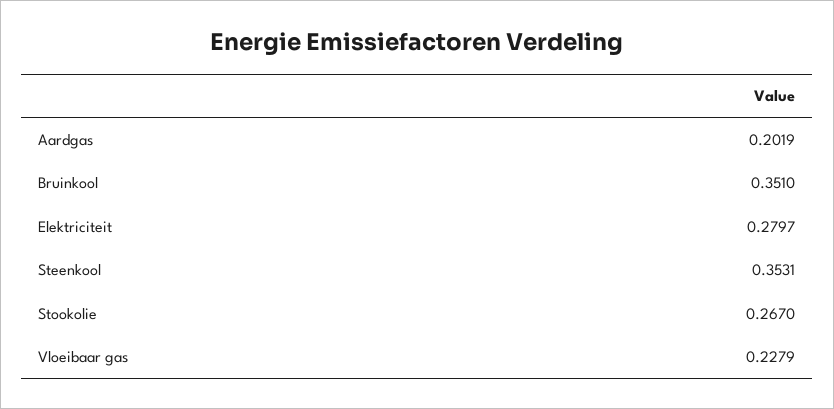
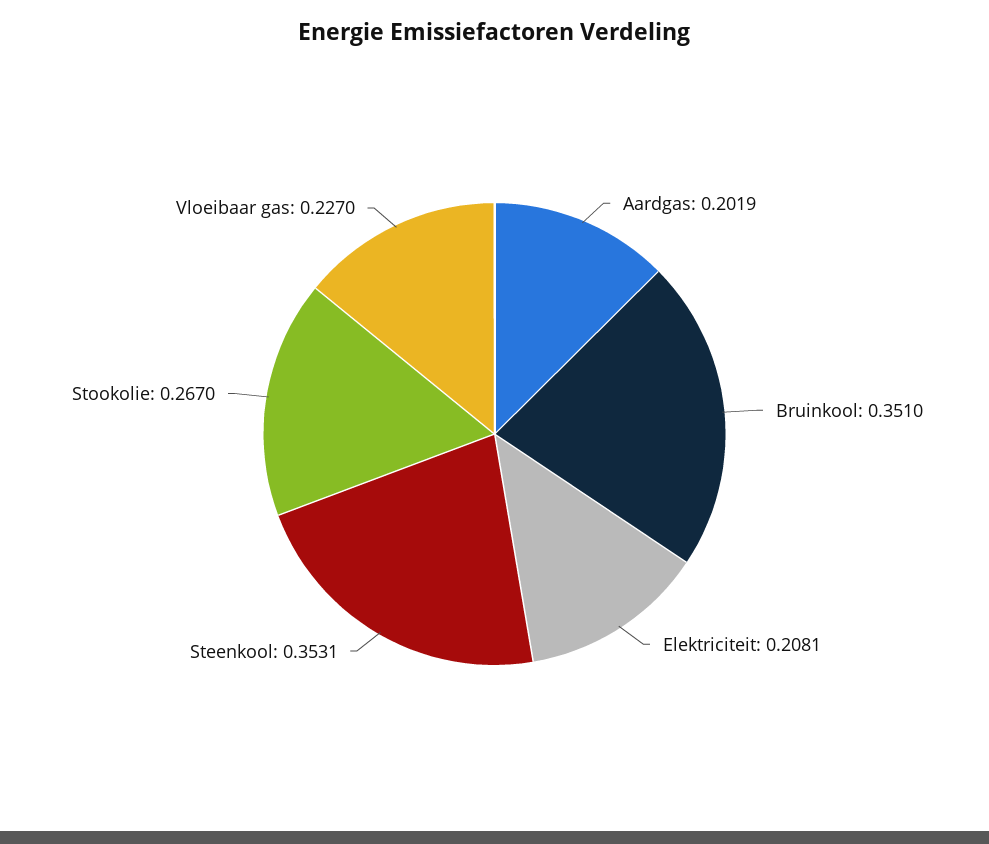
Elektriciteit: 0.2797 -> 0.2081
Vloeibaar gas: 0.2279 -> 0.227

